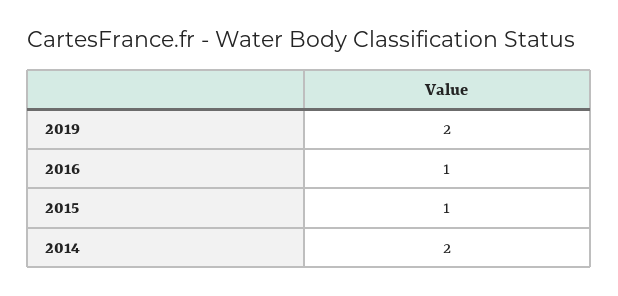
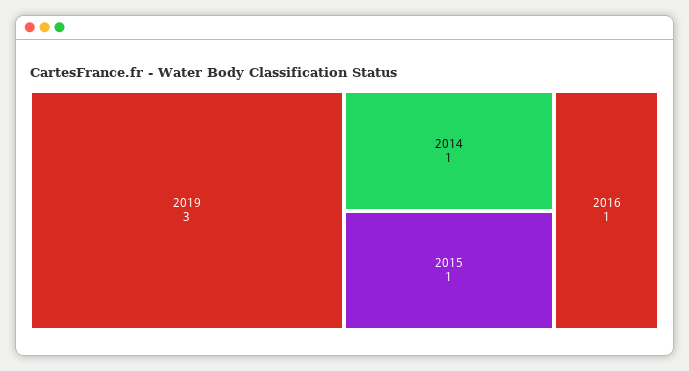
2019: 2 -> 3
2014: 2 -> 1

